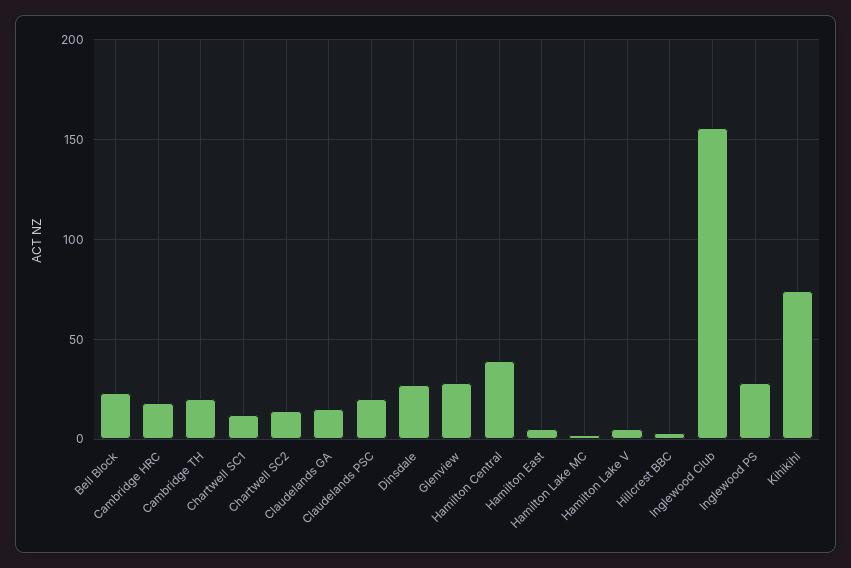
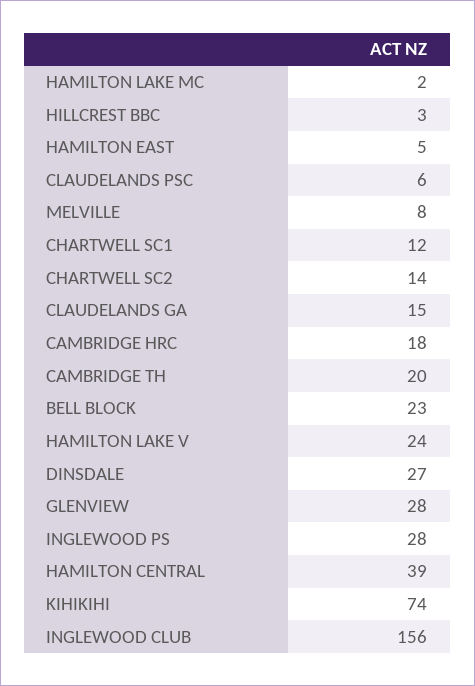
Claudelands PSC: 20 -> 6
Hamilton Lake V: 5 -> 24
MELVILLE: none -> 8

